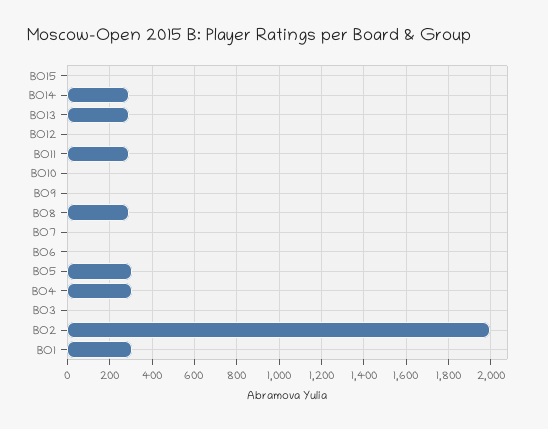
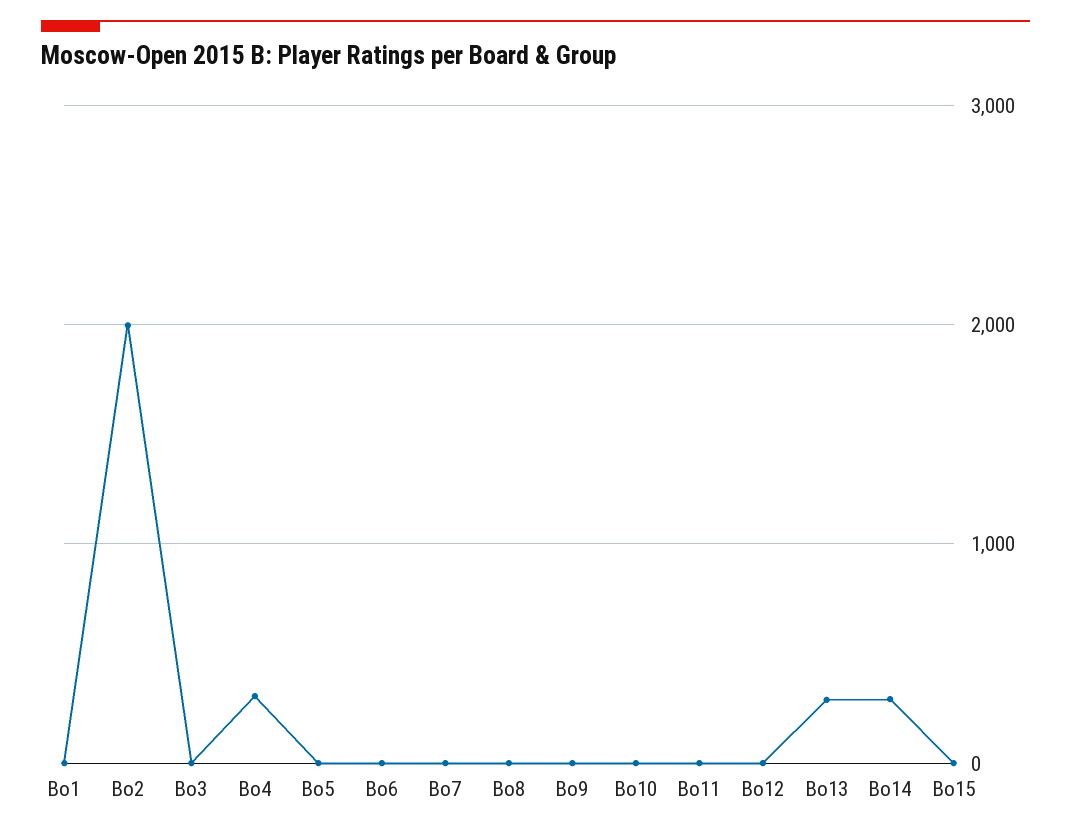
BO11: 300 -> 0
BO8: 300 -> 0
BO5: 300 -> 0
BO1: 300 -> 0

